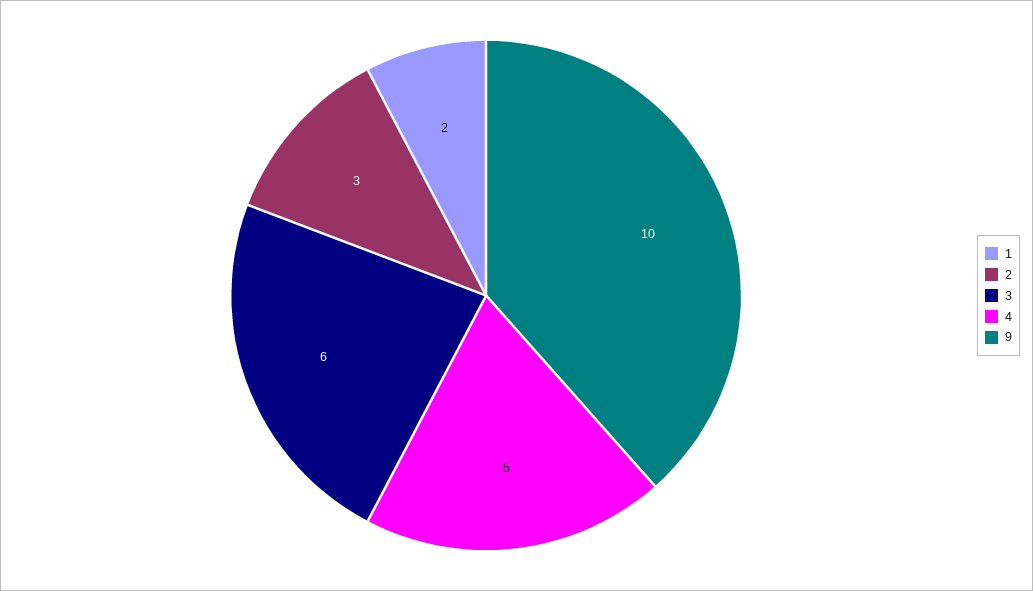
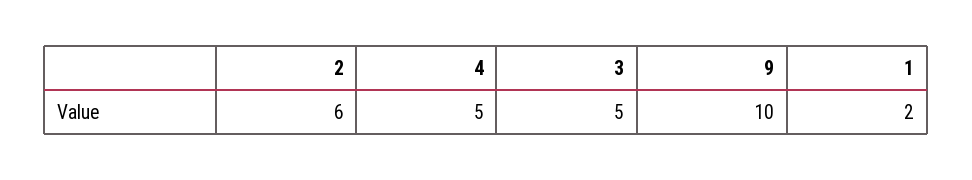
2: 3 -> 6
3: 6 -> 5

